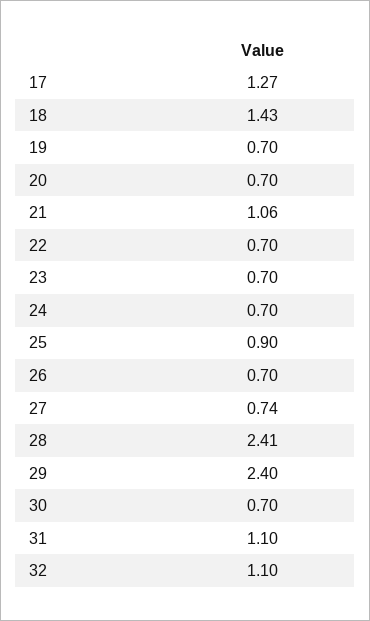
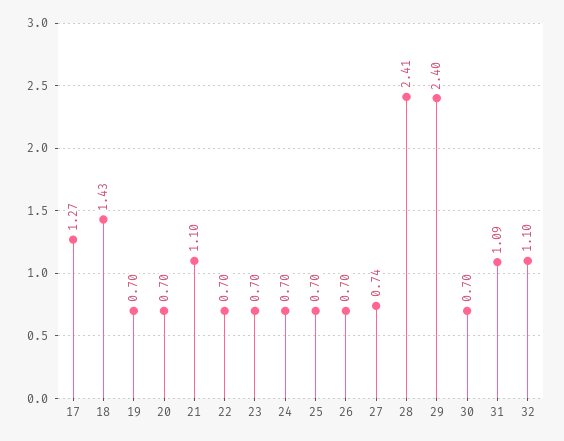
21: 1.06 -> 1.1
25: 0.9 -> 0.7
31: 1.1 -> 1.09

